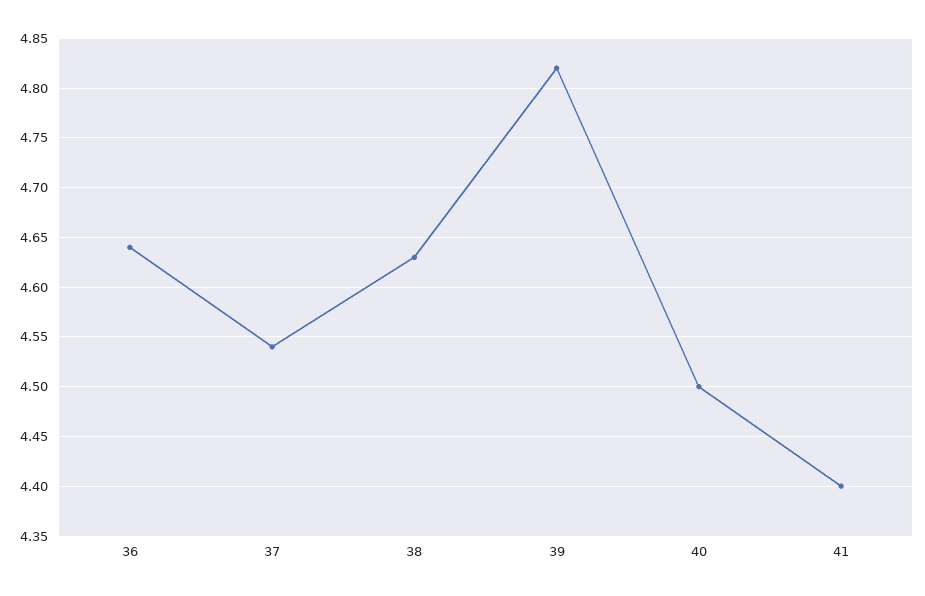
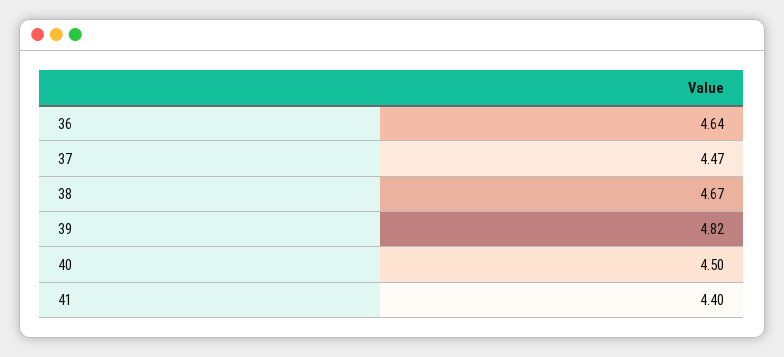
37: 4.54 -> 4.47
38: 4.63 -> 4.67

